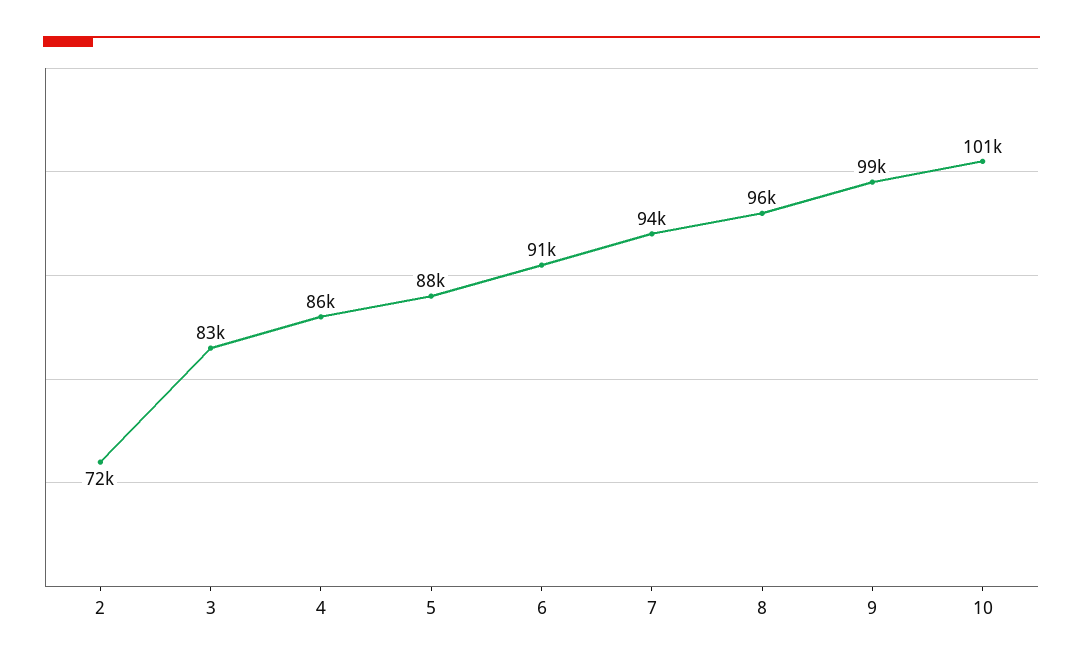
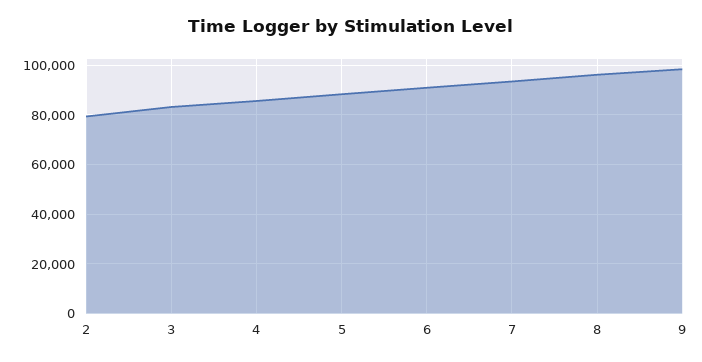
2: 72000 -> 80000
10: 101000 -> none

